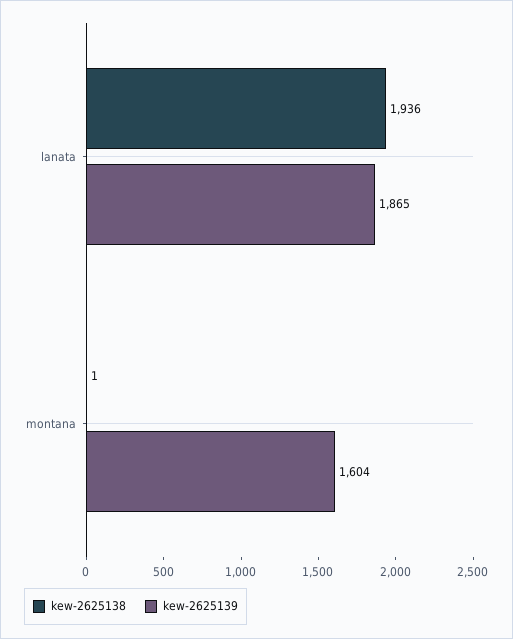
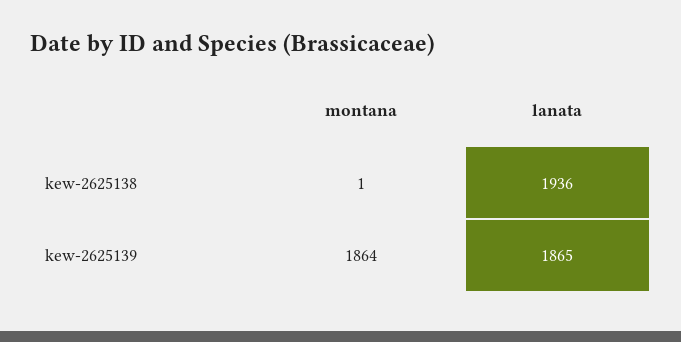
kew-2625139, montana: 1604 -> 1864

